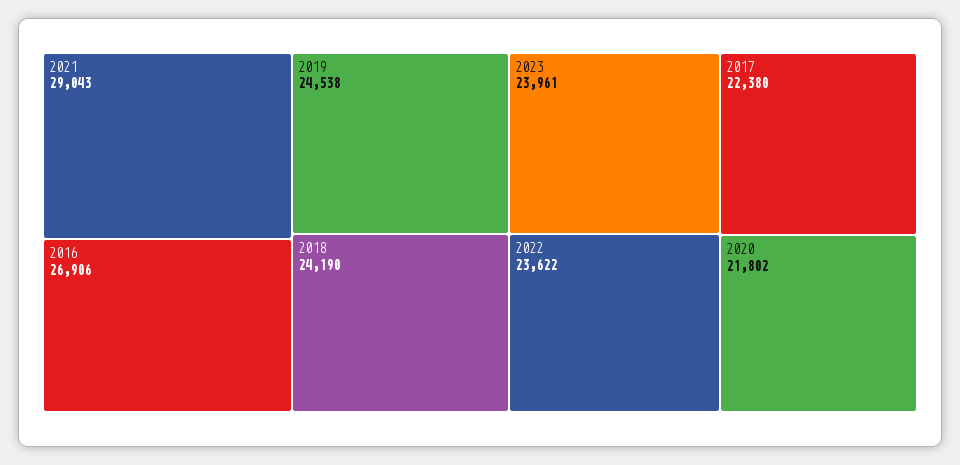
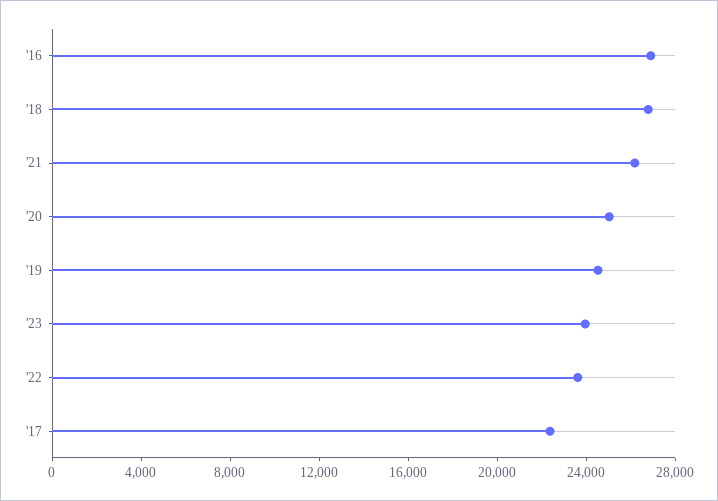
2021: 29043 -> 26000
2018: 24190 -> 27000
2020: 21802 -> 25000

